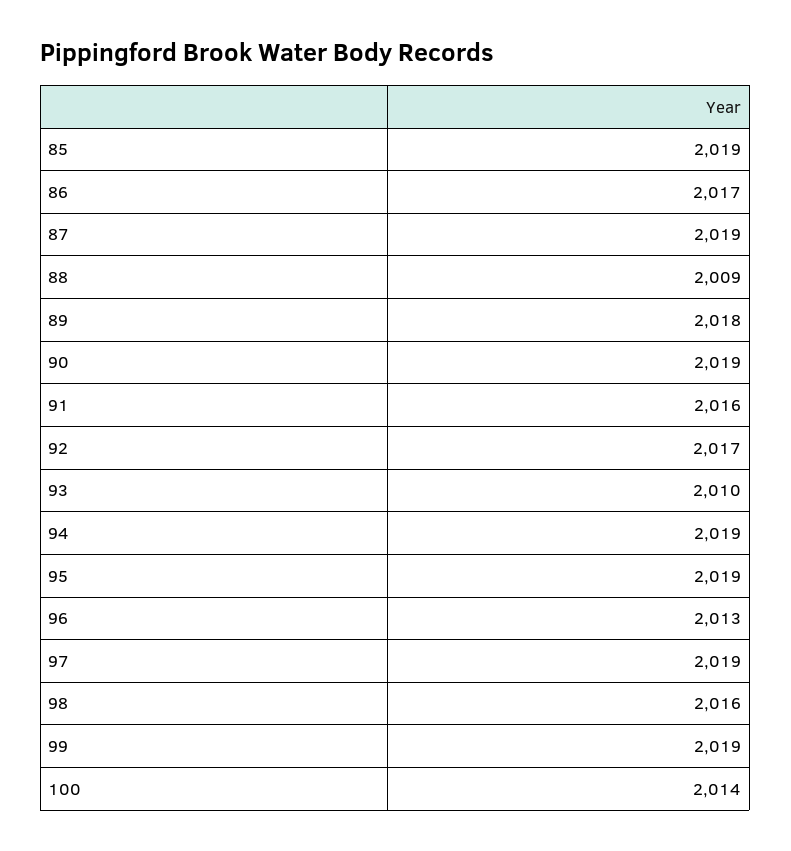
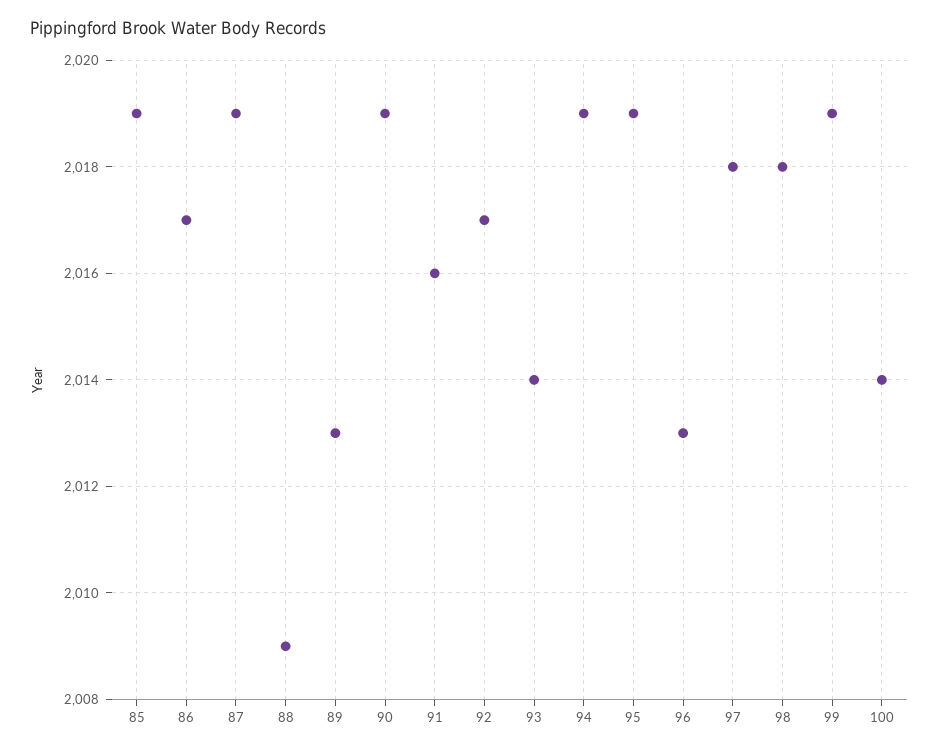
89: 2018 -> 2013
93: 2010 -> 2014
97: 2019 -> 2018
98: 2016 -> 2018

